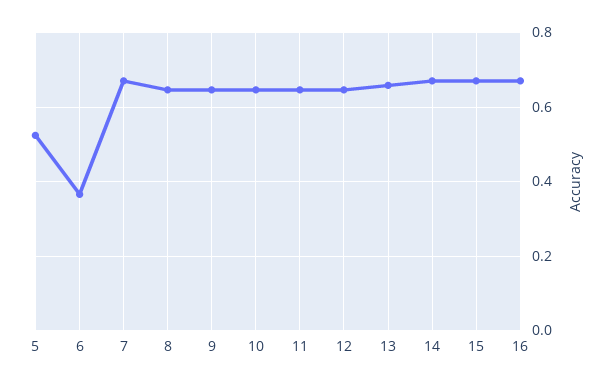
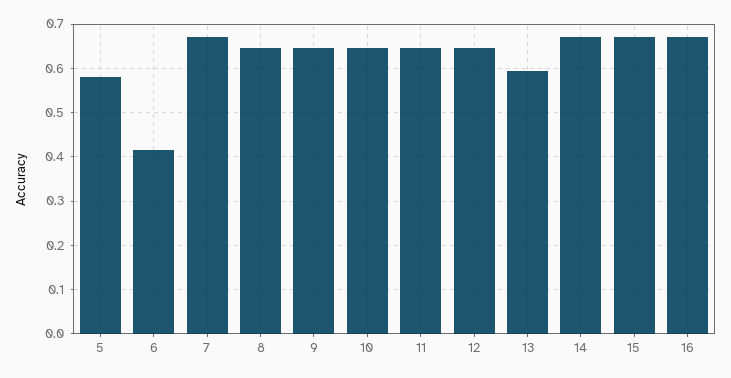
5: 0.52 -> 0.58
6: 0.36 -> 0.42
13: 0.66 -> 0.6

